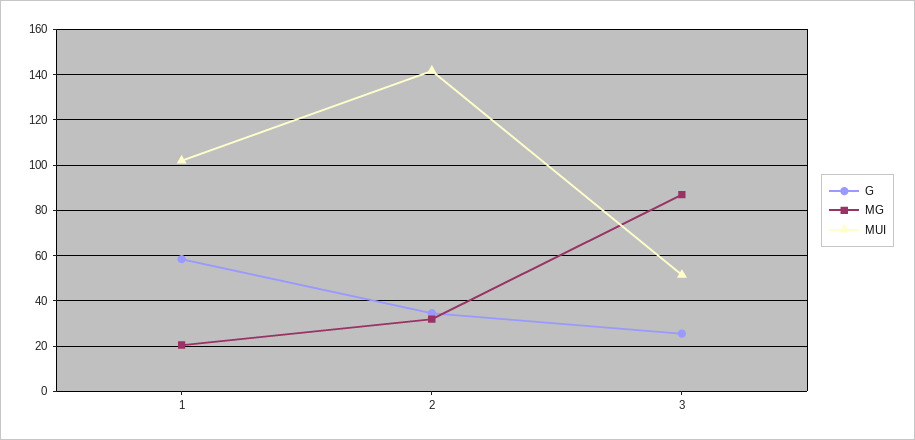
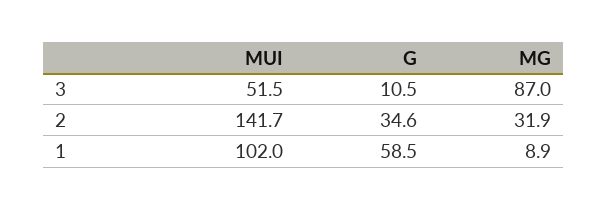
MG, 1: 20 -> 8.9
G, 3: 25 -> 10.5

